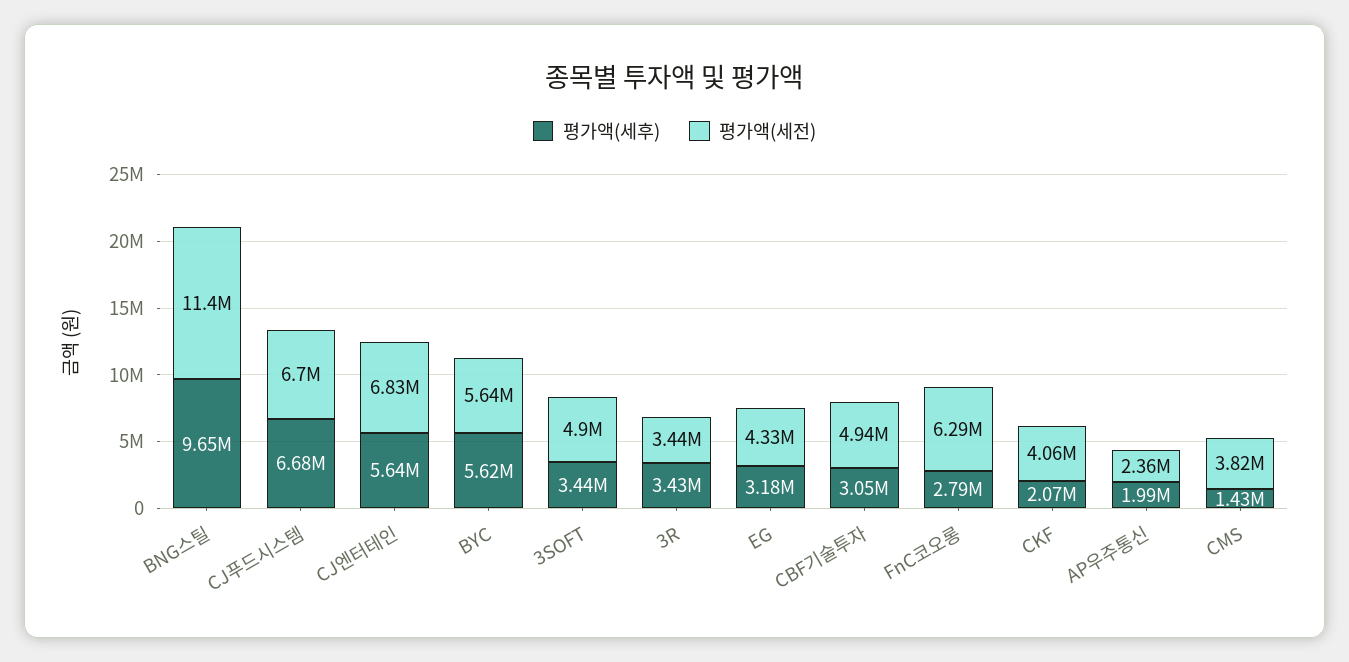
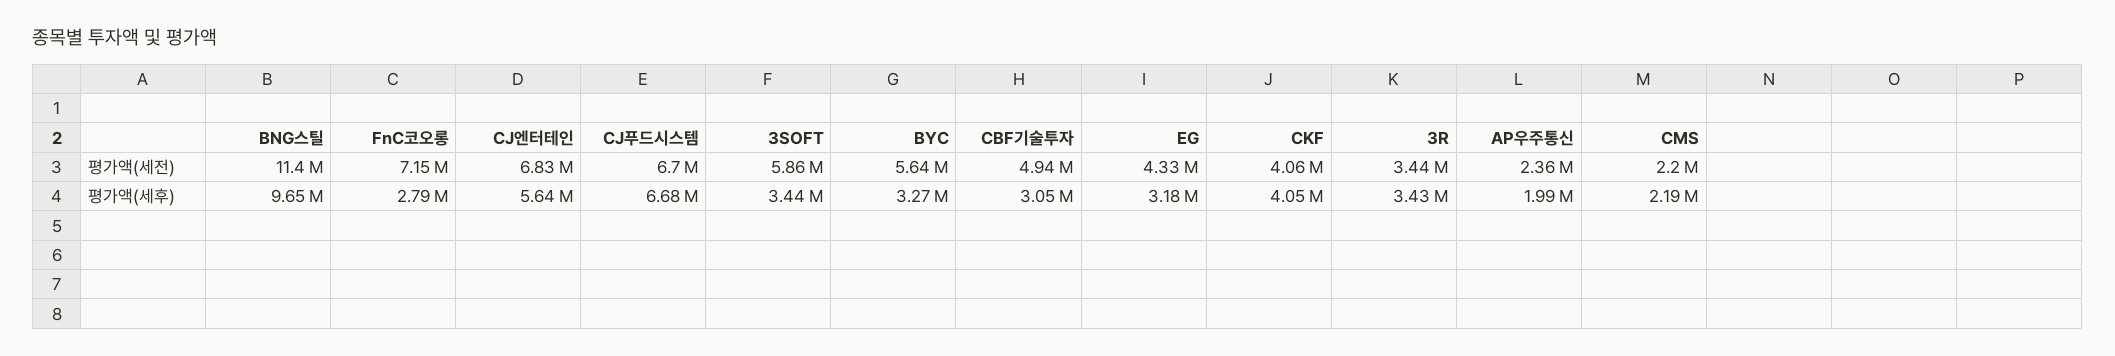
평가액(세후), BYC: 5620000 -> 3270000
평가액(세전), 3SOFT: 4900000 -> 5860000
평가액(세전), FnC코오롱: 6290000 -> 7150000
평가액(세후), CKF: 2070000 -> 4050000
평가액(세후), CMS: 1430000 -> 2190000
평가액(세전), CMS: 3820000 -> 2200000

